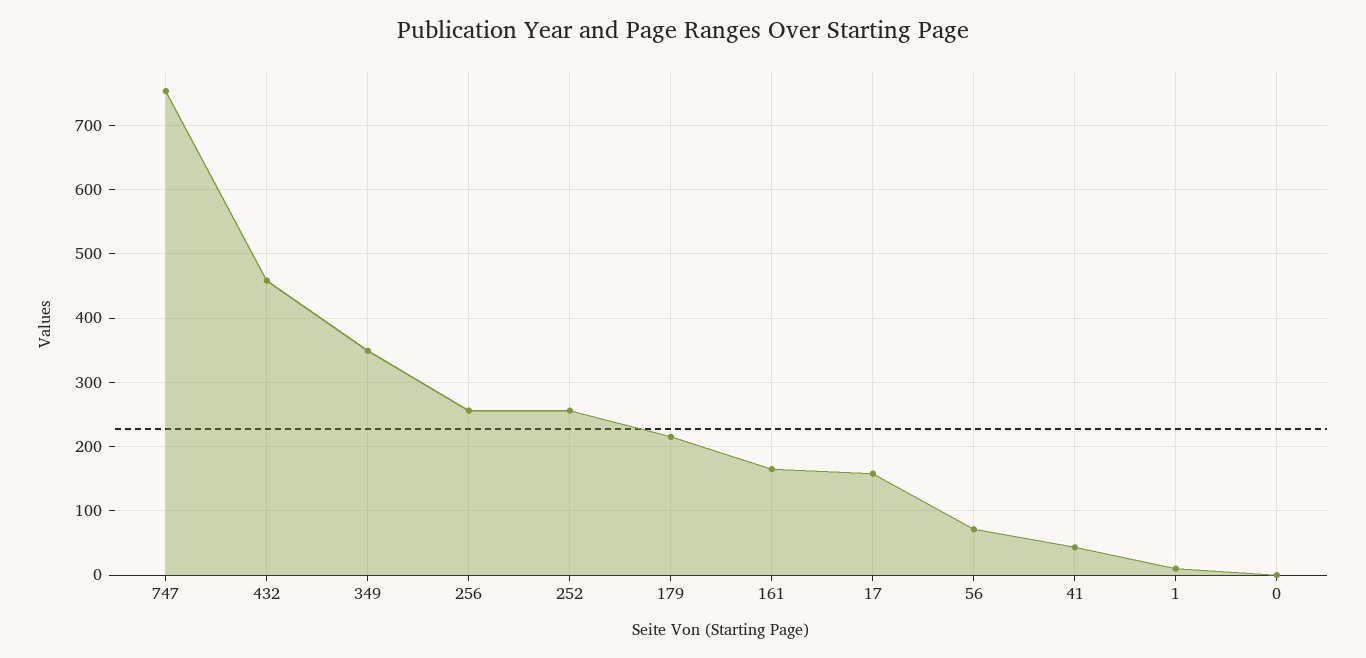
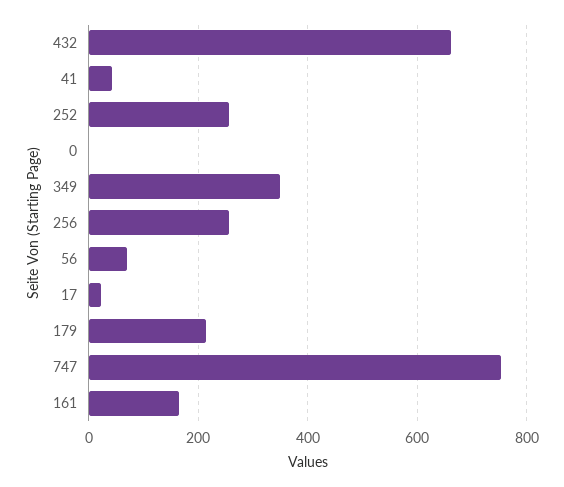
432: 460 -> 660
17: 160 -> 20
1: 10 -> none

